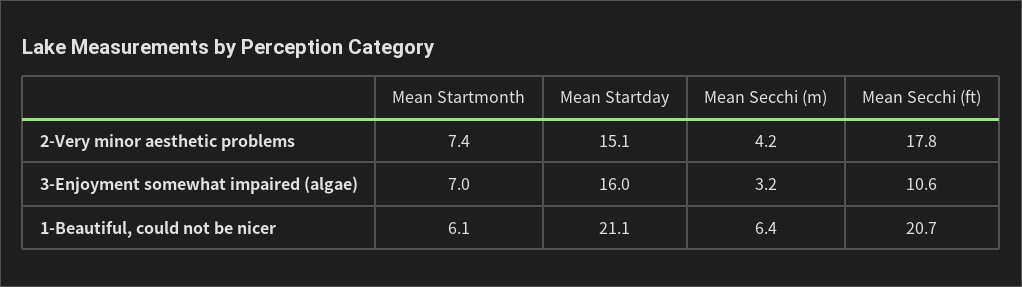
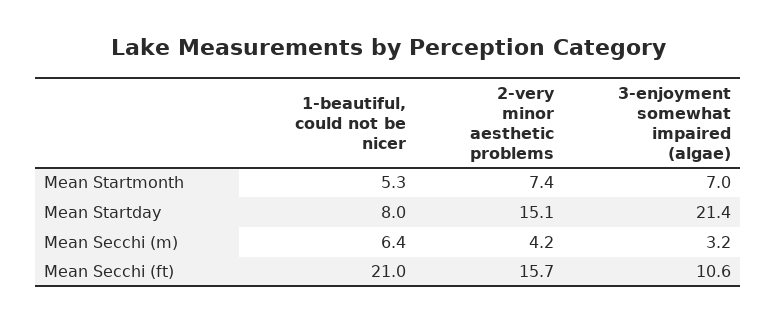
Mean Secchi (ft), 2-Very minor aesthetic problems: 17.8 -> 15.7
Mean Startday, 3-Enjoyment somewhat impaired (algae): 16 -> 21.4
Mean Startmonth, 1-Beautiful, could not be nicer: 6.1 -> 5.3
Mean Startday, 1-Beautiful, could not be nicer: 21.1 -> 8
Mean Secchi (ft), 1-Beautiful, could not be nicer: 20.7 -> 21

